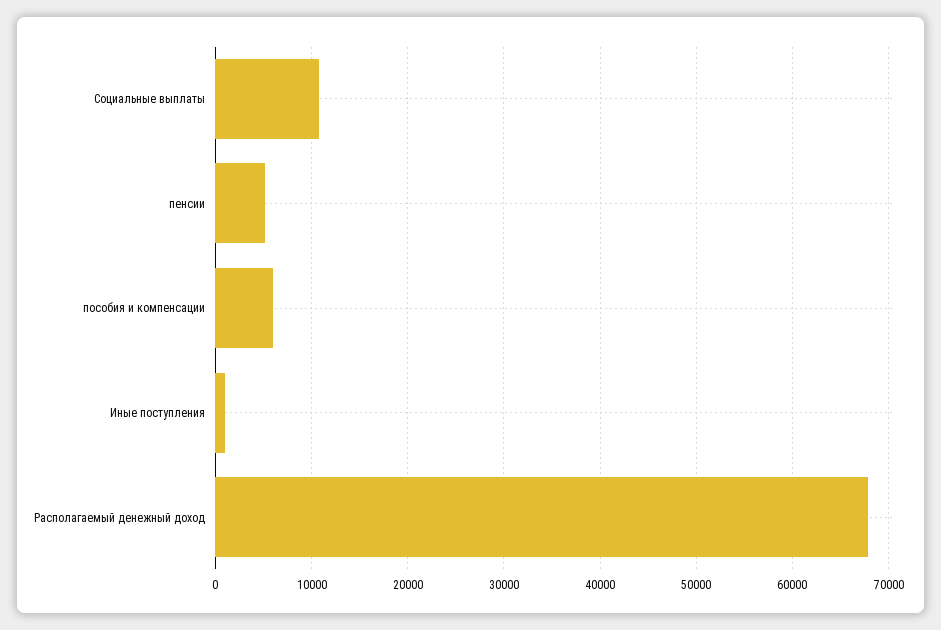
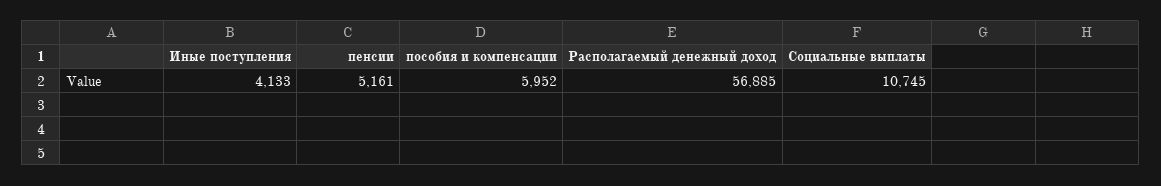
Иные поступления: 1000 -> 4133
Располагаемый денежный доход: 68000 -> 56885

